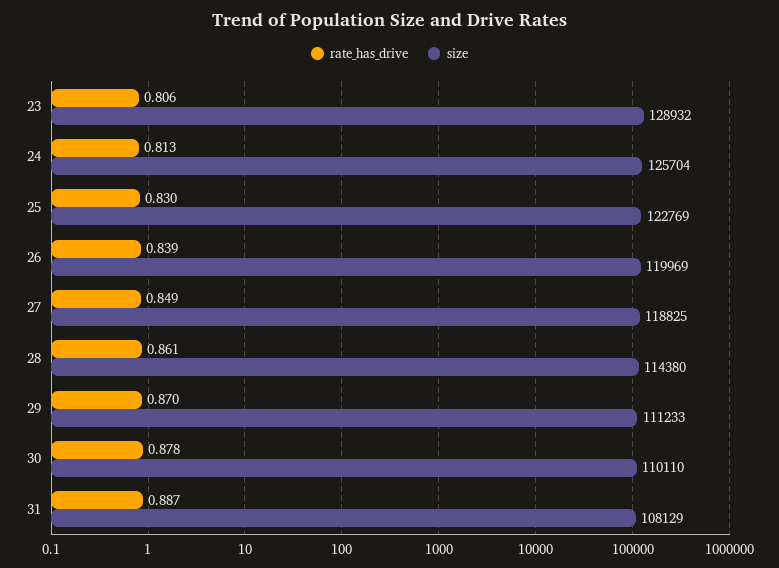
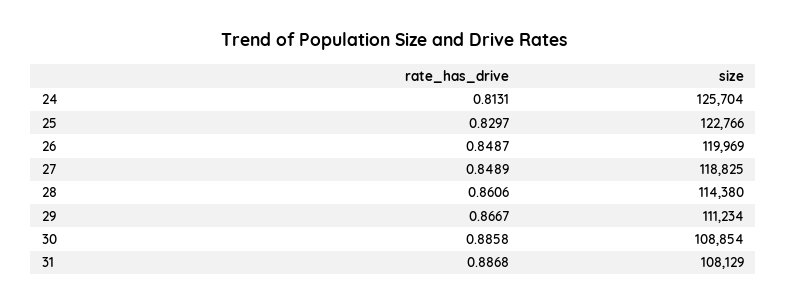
rate_has_drive, 23: 0.806 -> none
size, 23: 128932 -> none
size, 25: 122769 -> 122766
rate_has_drive, 26: 0.839 -> 0.8487
rate_has_drive, 29: 0.87 -> 0.8667
size, 29: 111233 -> 111234
rate_has_drive, 30: 0.878 -> 0.8858
size, 30: 110110 -> 108854

